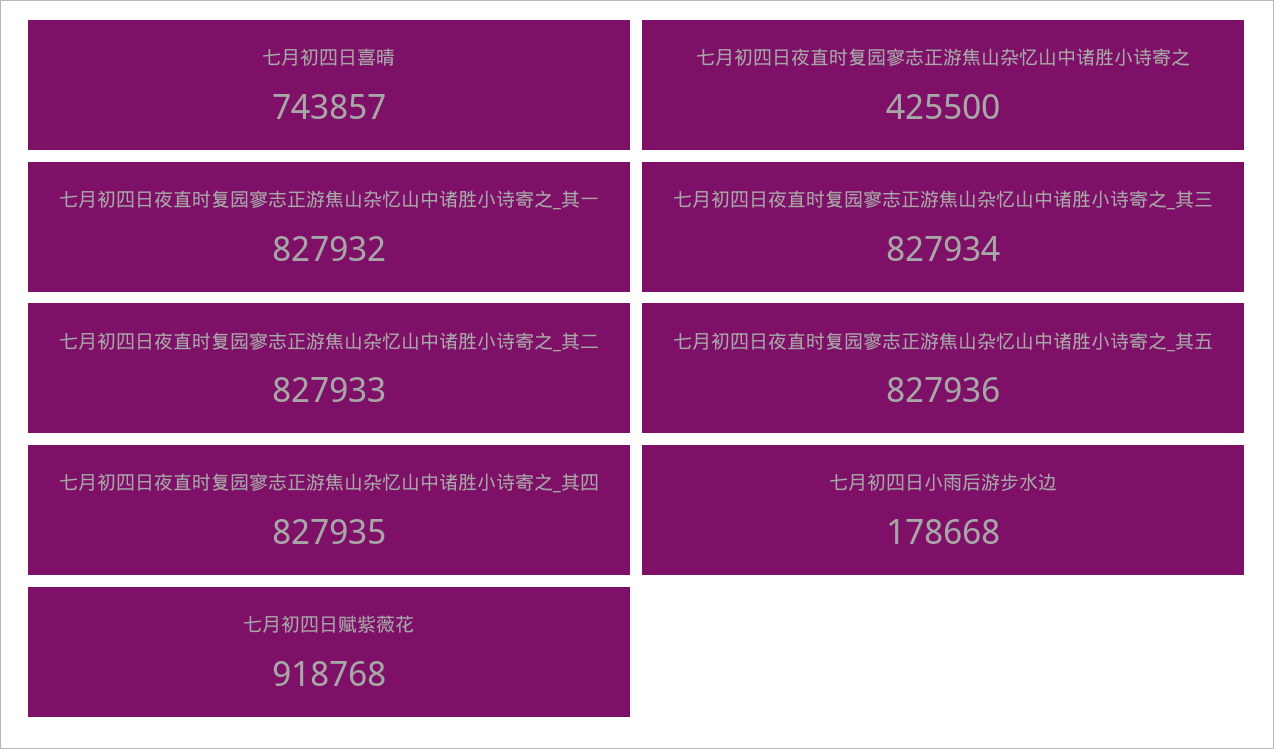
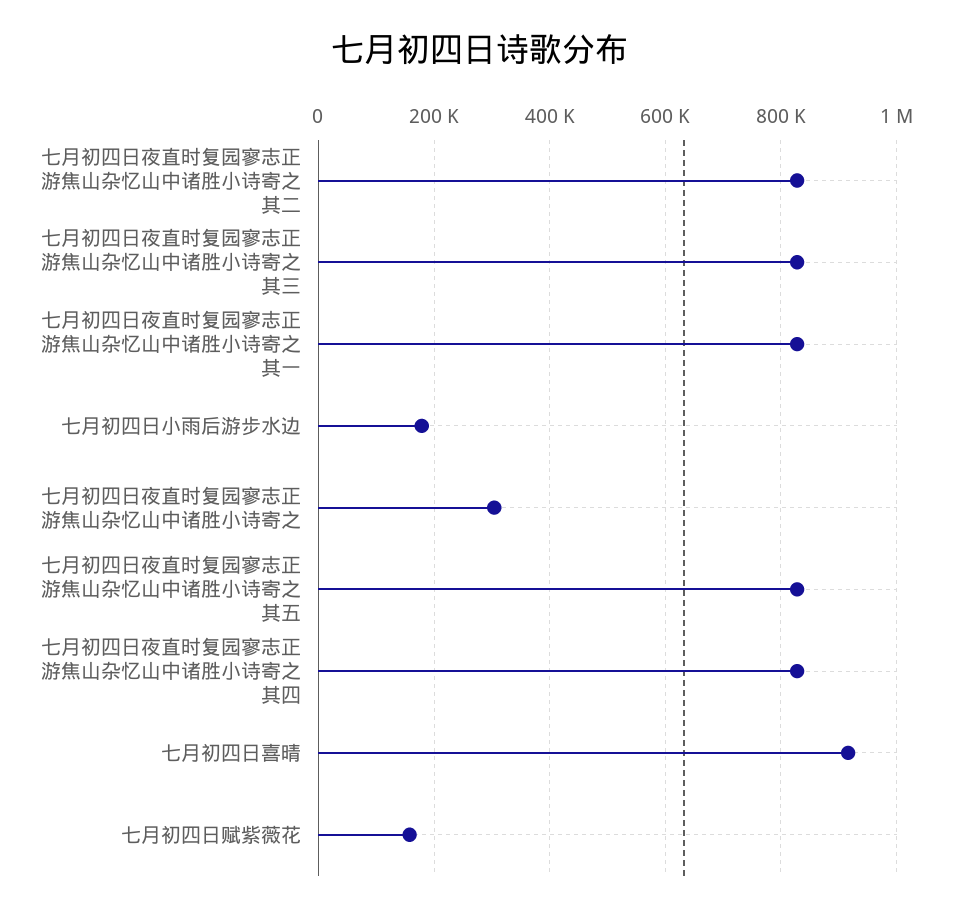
七月初四日喜晴: 743857 -> 920000
七月初四日夜直时复园寥志正游焦山杂忆山中诸胜小诗寄之: 425500 -> 300000
七月初四日赋紫薇花: 918768 -> 160000

